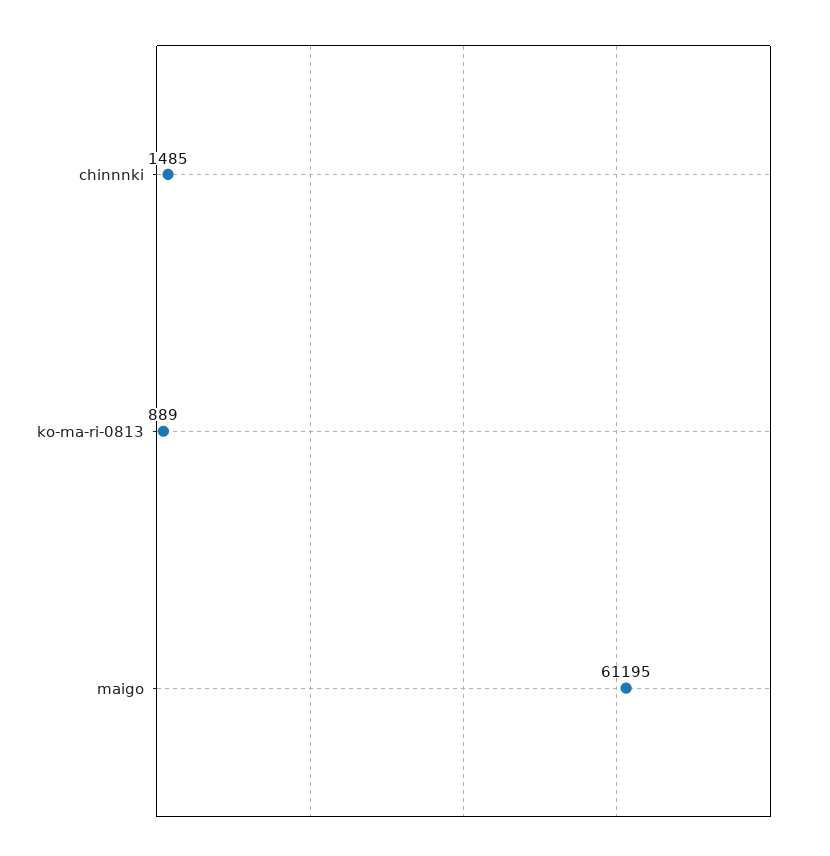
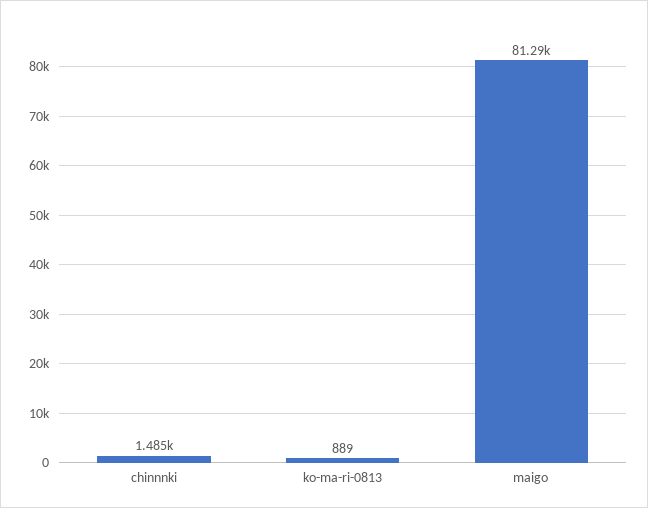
maigo: 61195 -> 81290

